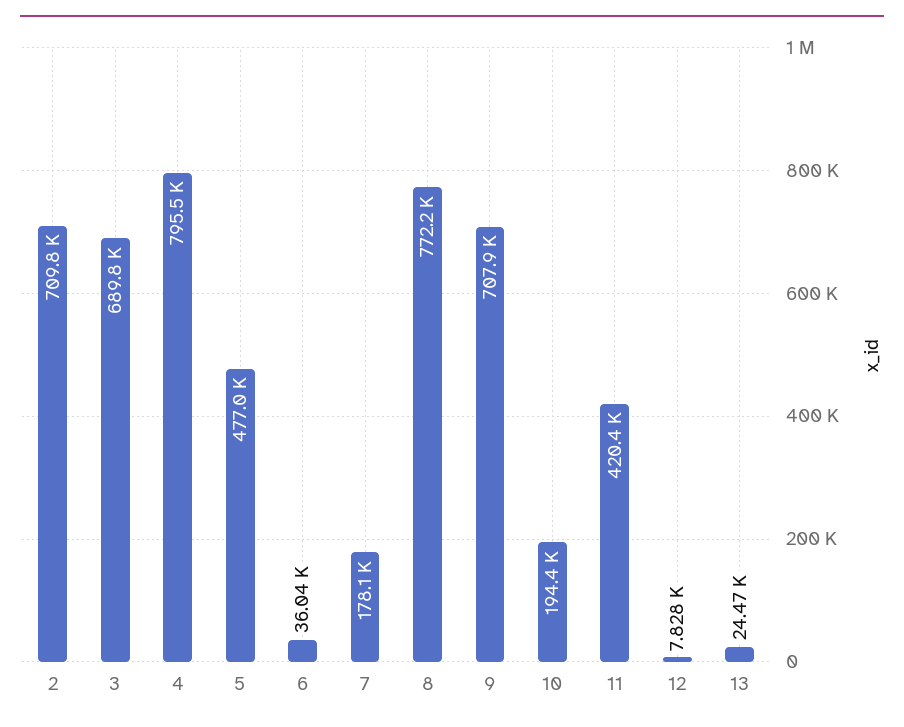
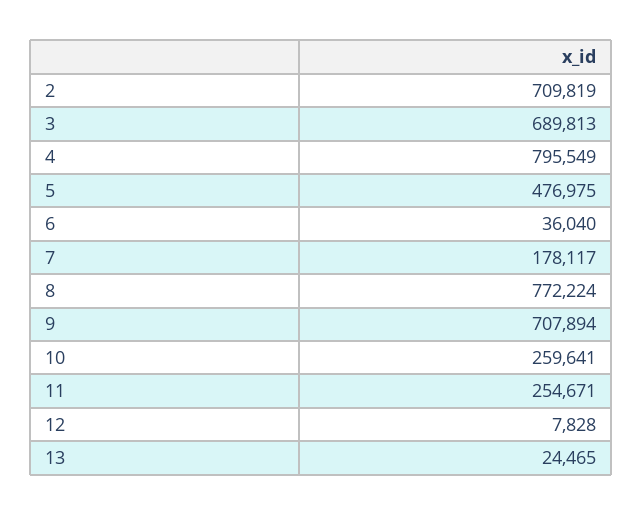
10: 194400 -> 259641
11: 420400 -> 254671

